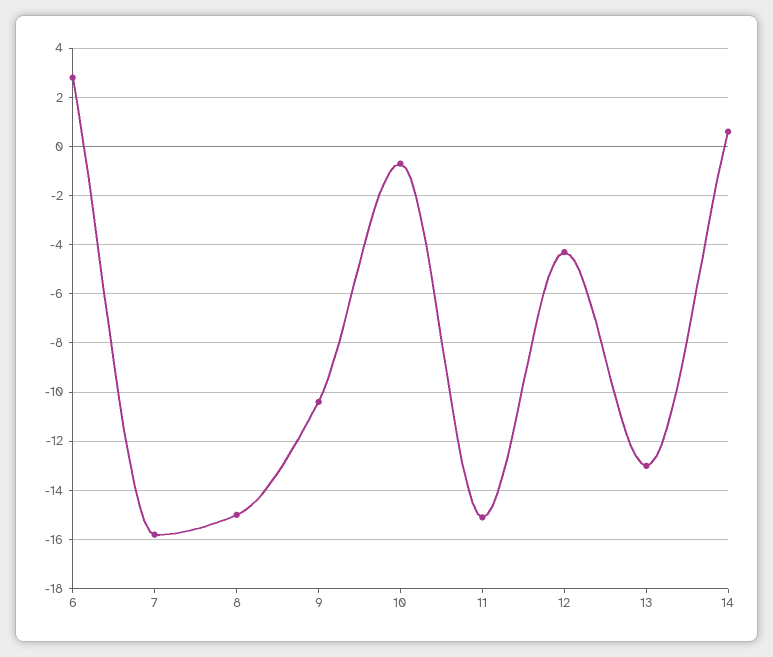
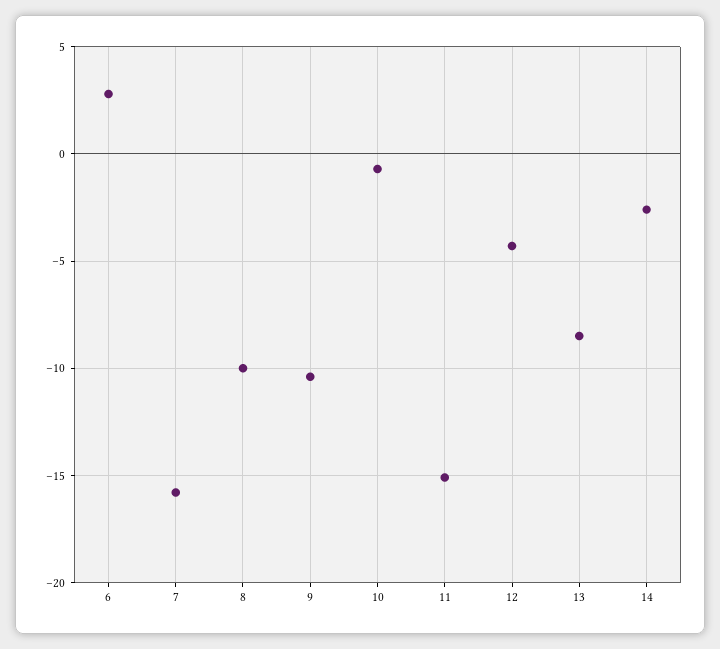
8: -15 -> -10
13: -13 -> -8.5
14: 0.5 -> -2.5

